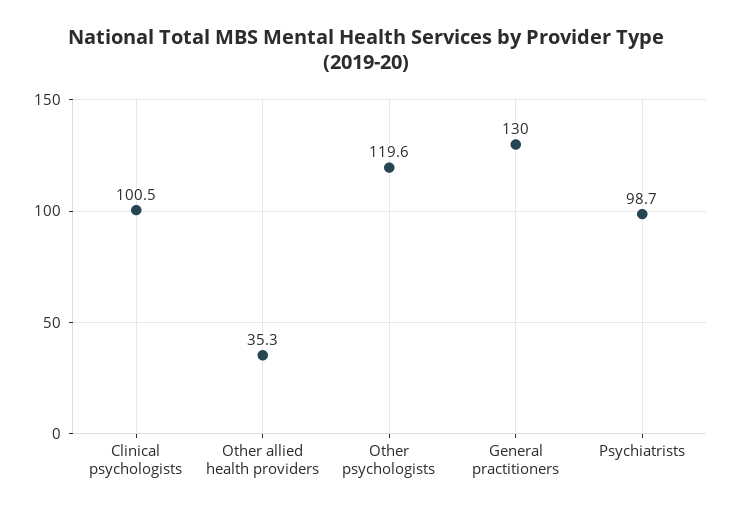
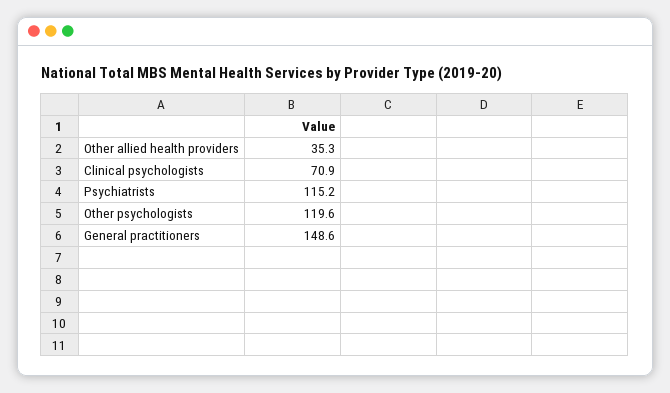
Clinical psychologists: 100.5 -> 70.9
General practitioners: 130 -> 148.6
Psychiatrists: 98.7 -> 115.2

